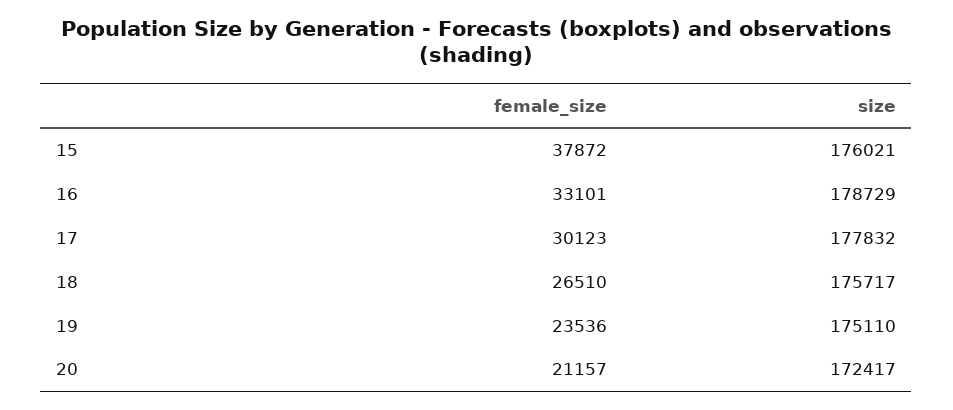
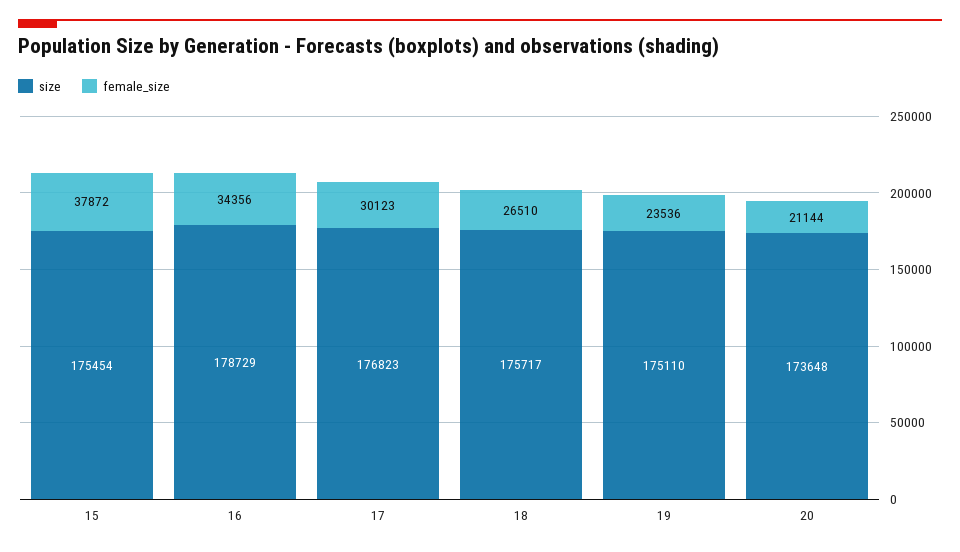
size, 15: 176021 -> 175454
female_size, 16: 33101 -> 34356
size, 17: 177832 -> 176823
female_size, 20: 21157 -> 21144
size, 20: 172417 -> 173648

